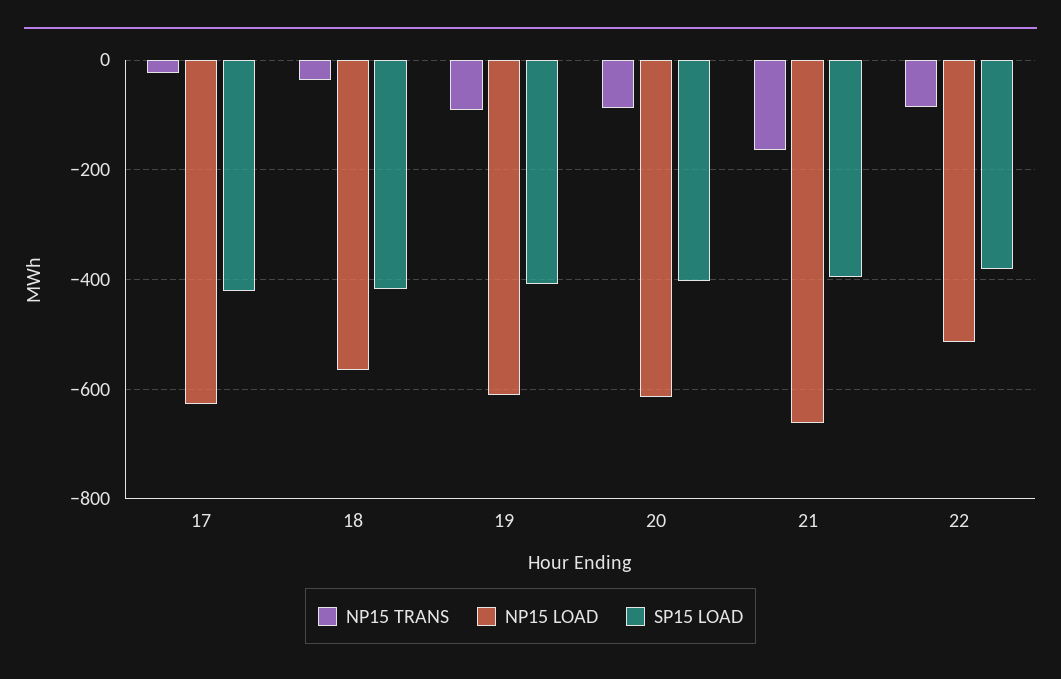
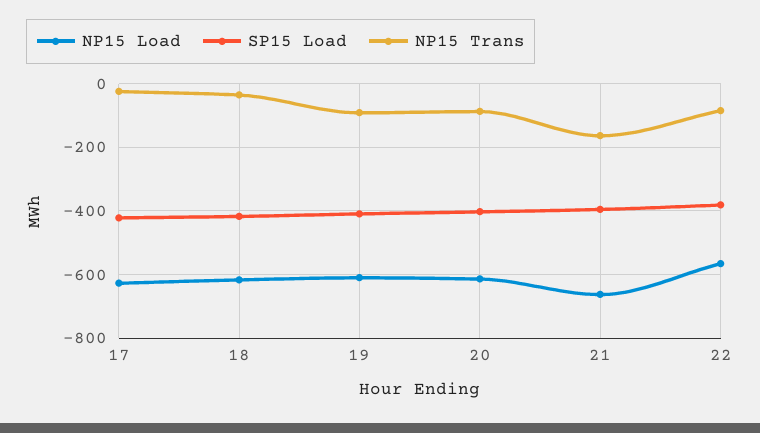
NP15 LOAD, 18: -560 -> -620
NP15 LOAD, 22: -520 -> -560

